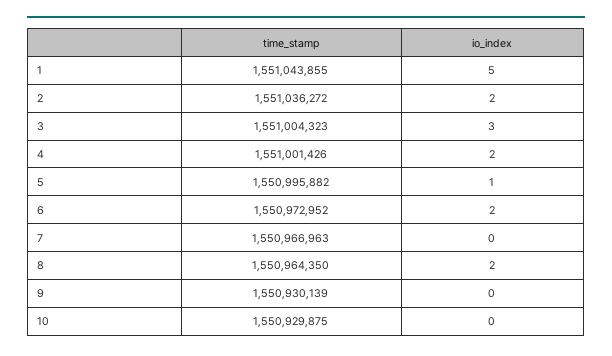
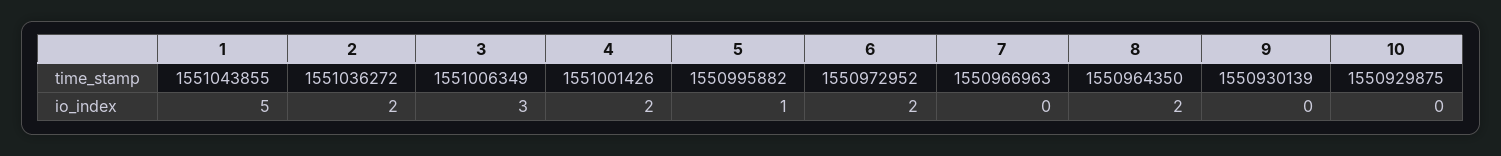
time_stamp, 3: 1551004323 -> 1551006349

